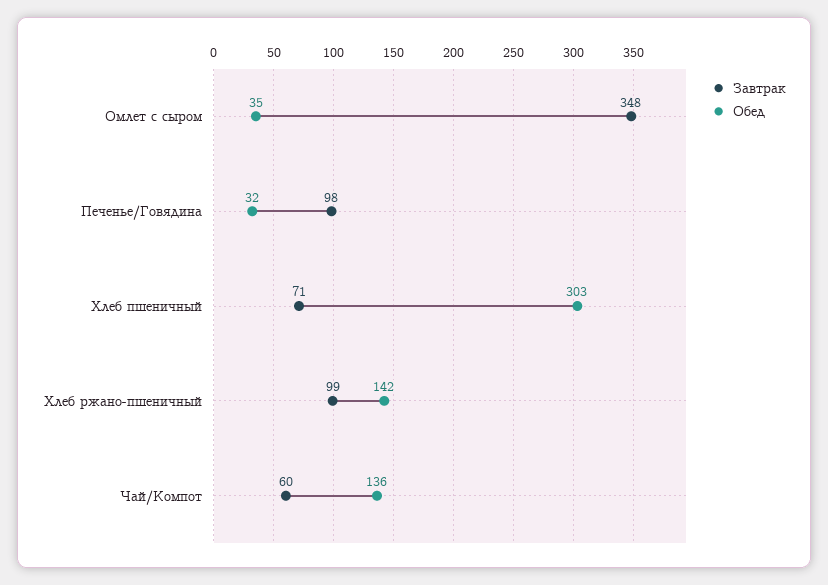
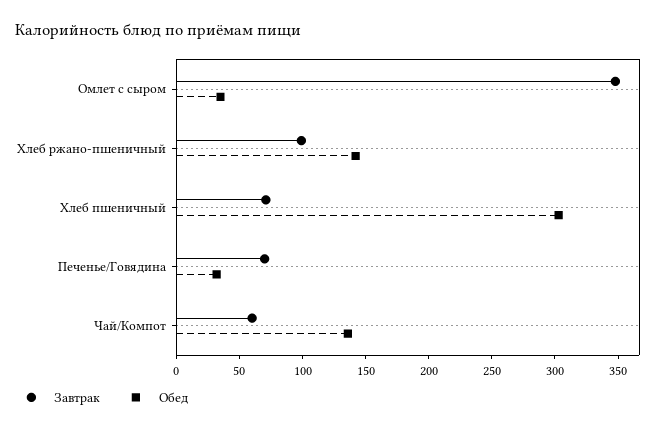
Завтрак, Печенье/Говядина: 98 -> 70

